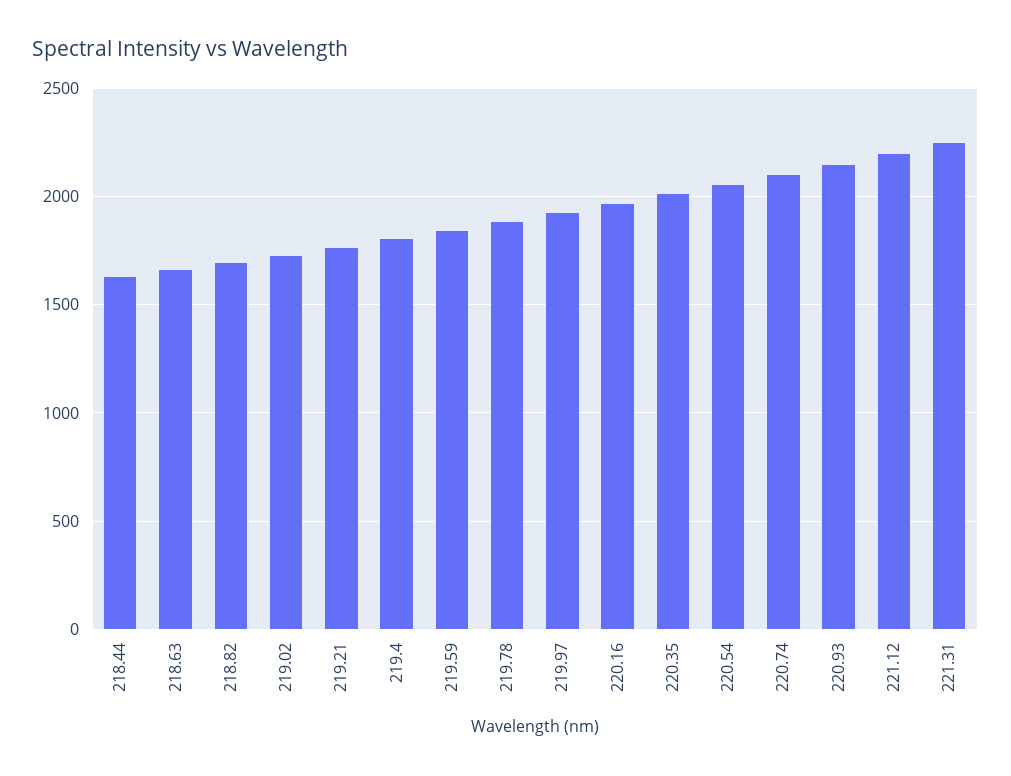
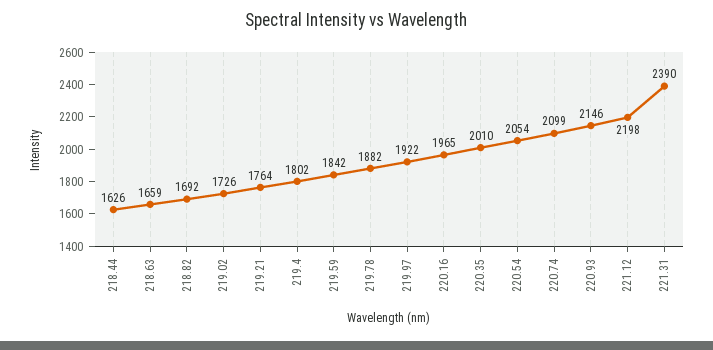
221.31: 2250 -> 2390

